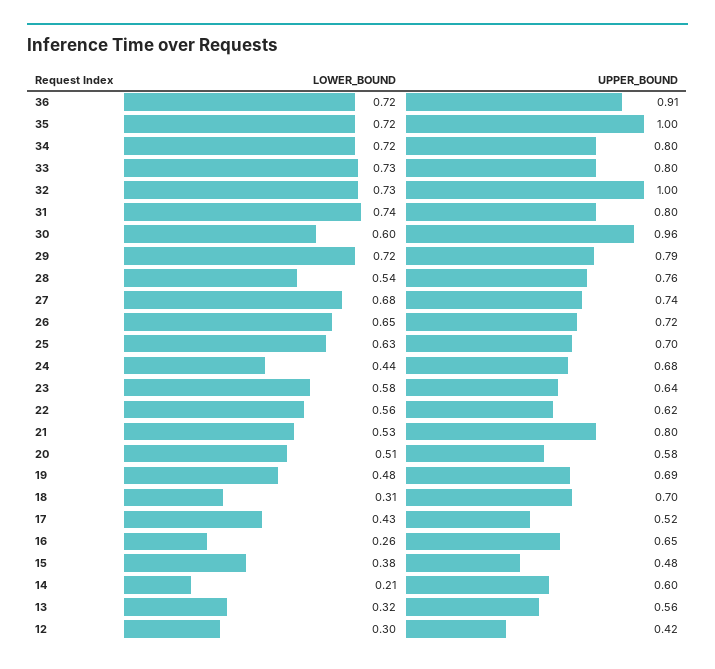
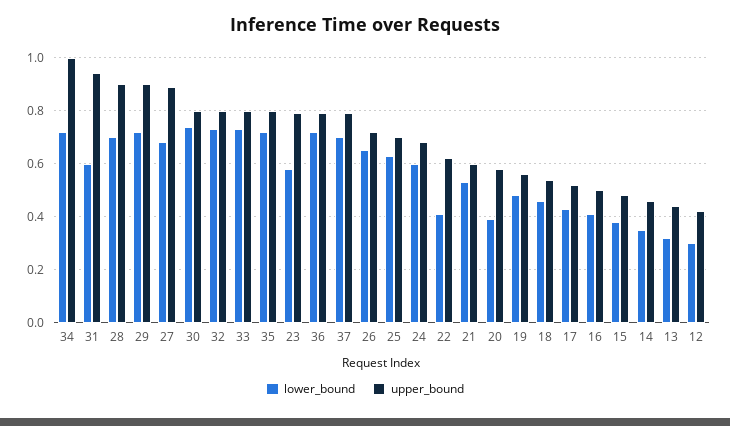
UPPER_BOUND, 36: 0.91 -> 0.8
UPPER_BOUND, 35: 1 -> 0.8
UPPER_BOUND, 34: 0.8 -> 1
UPPER_BOUND, 32: 1 -> 0.8
LOWER_BOUND, 31: 0.74 -> 0.6
UPPER_BOUND, 31: 0.8 -> 0.95
LOWER_BOUND, 30: 0.6 -> 0.75
UPPER_BOUND, 30: 0.96 -> 0.8
UPPER_BOUND, 29: 0.79 -> 0.9
LOWER_BOUND, 28: 0.54 -> 0.7
UPPER_BOUND, 28: 0.76 -> 0.9
UPPER_BOUND, 27: 0.74 -> 0.9
LOWER_BOUND, 24: 0.44 -> 0.6
UPPER_BOUND, 23: 0.64 -> 0.8
LOWER_BOUND, 22: 0.56 -> 0.4
UPPER_BOUND, 21: 0.8 -> 0.6
LOWER_BOUND, 20: 0.51 -> 0.4
UPPER_BOUND, 19: 0.69 -> 0.55
LOWER_BOUND, 18: 0.31 -> 0.45
UPPER_BOUND, 18: 0.7 -> 0.55
LOWER_BOUND, 16: 0.26 -> 0.4
UPPER_BOUND, 16: 0.65 -> 0.5
LOWER_BOUND, 14: 0.21 -> 0.35
UPPER_BOUND, 14: 0.6 -> 0.45
UPPER_BOUND, 13: 0.56 -> 0.45
LOWER_BOUND, 37: none -> 0.7
UPPER_BOUND, 37: none -> 0.8

